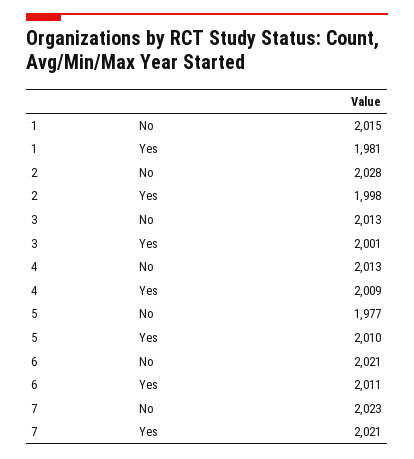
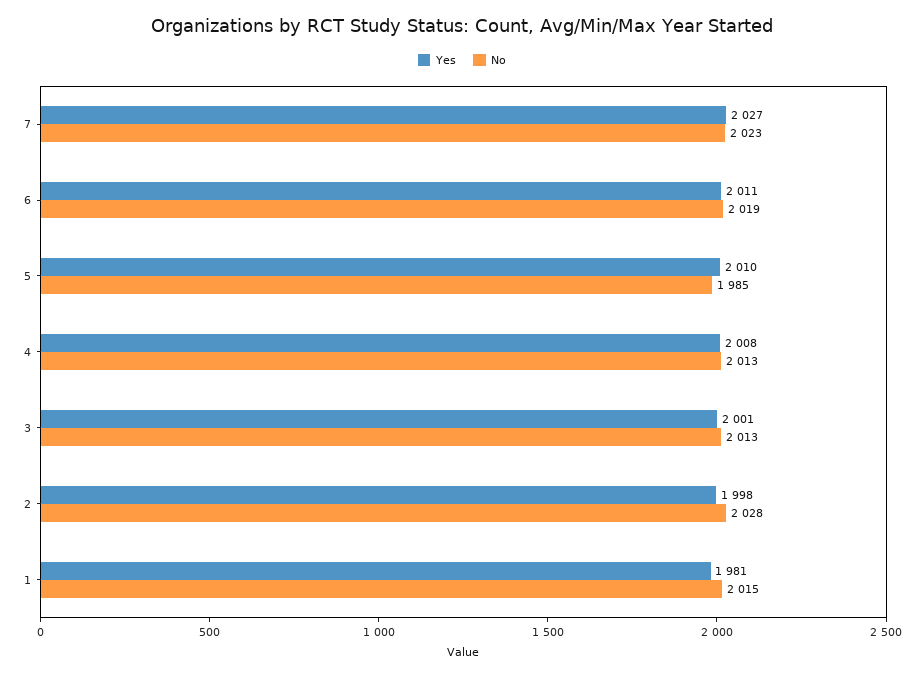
Yes, 4: 2009 -> 2008
No, 5: 1977 -> 1985
No, 6: 2021 -> 2019
Yes, 7: 2021 -> 2027

